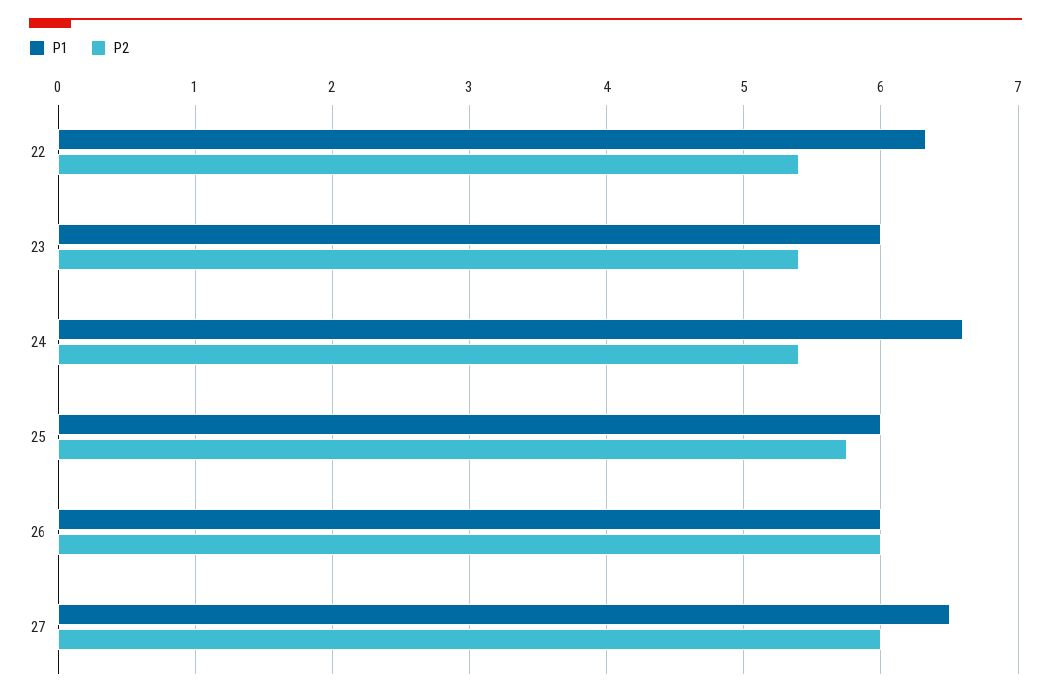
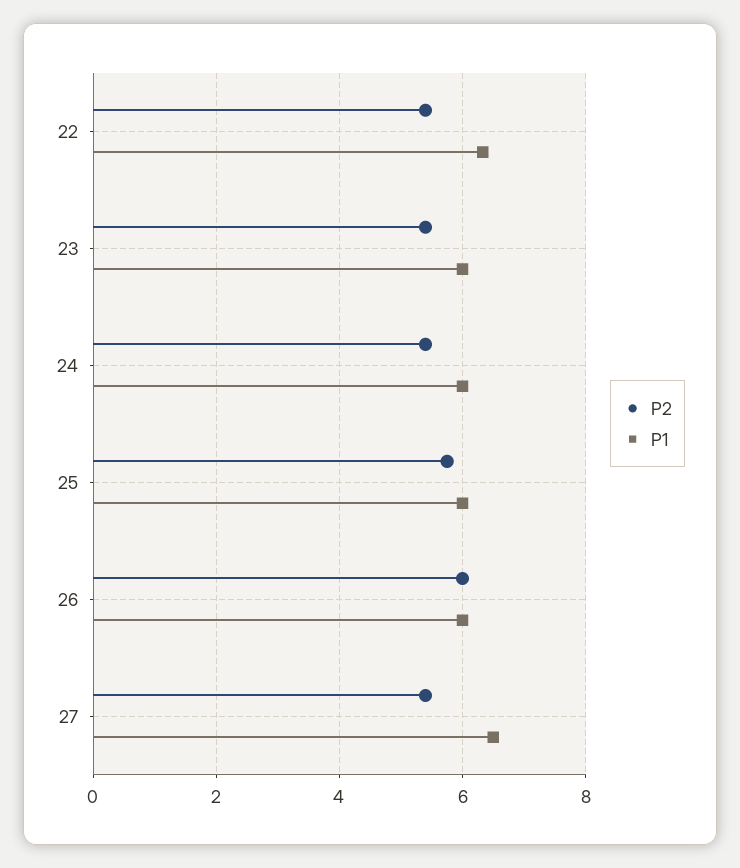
P1, 24: 6.6 -> 6
P2, 27: 6 -> 5.4

